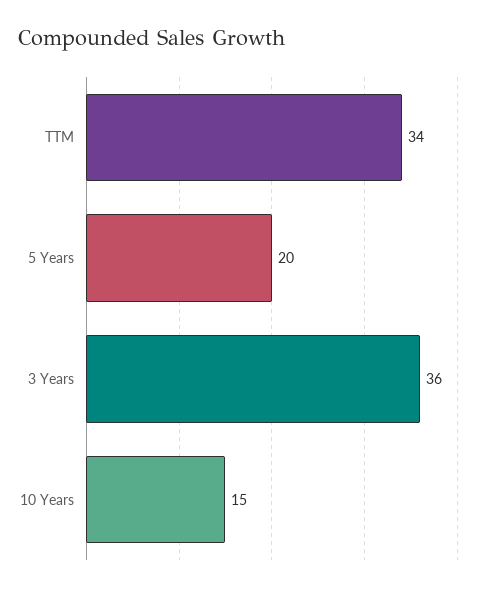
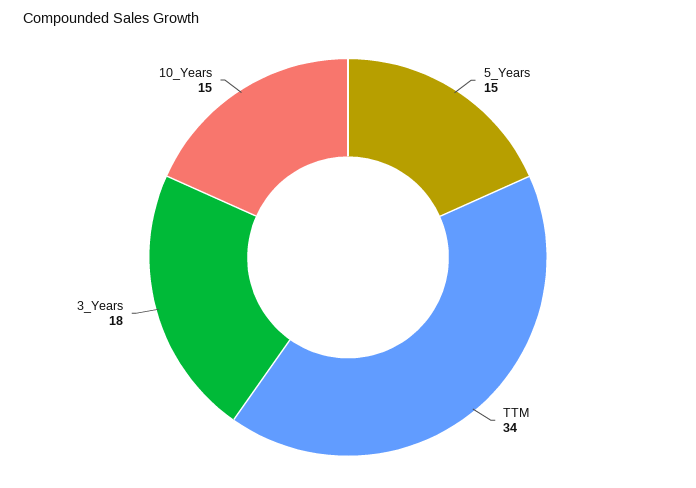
5 Years: 20 -> 15
3 Years: 36 -> 18

